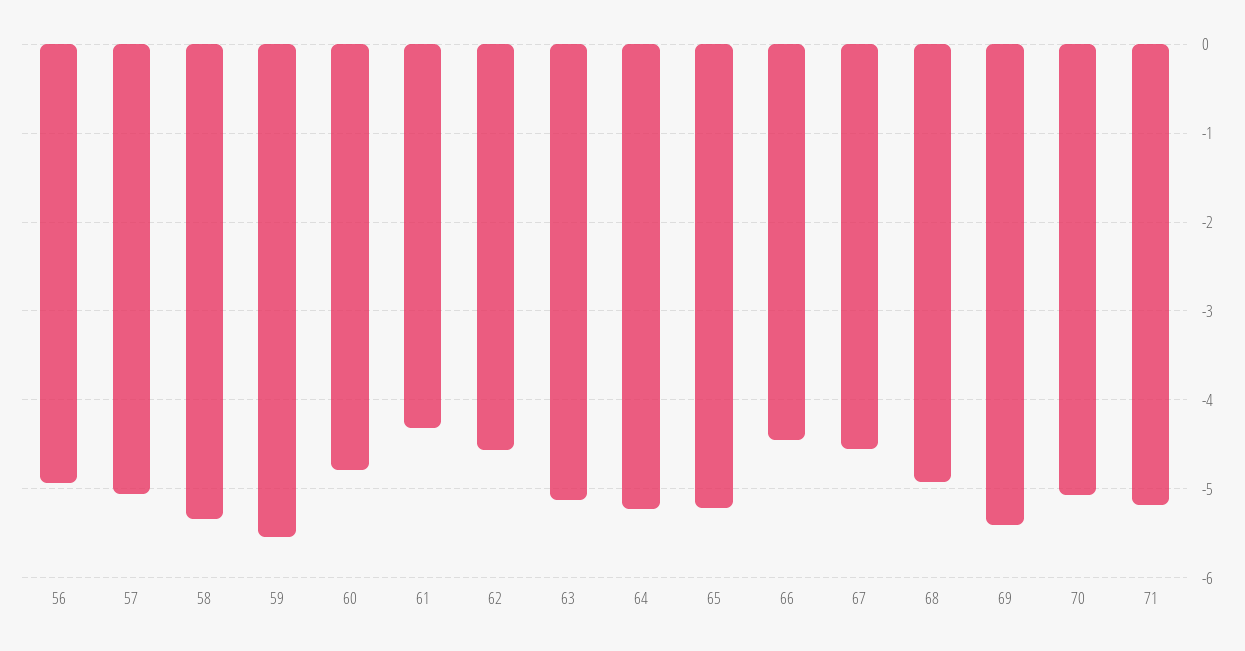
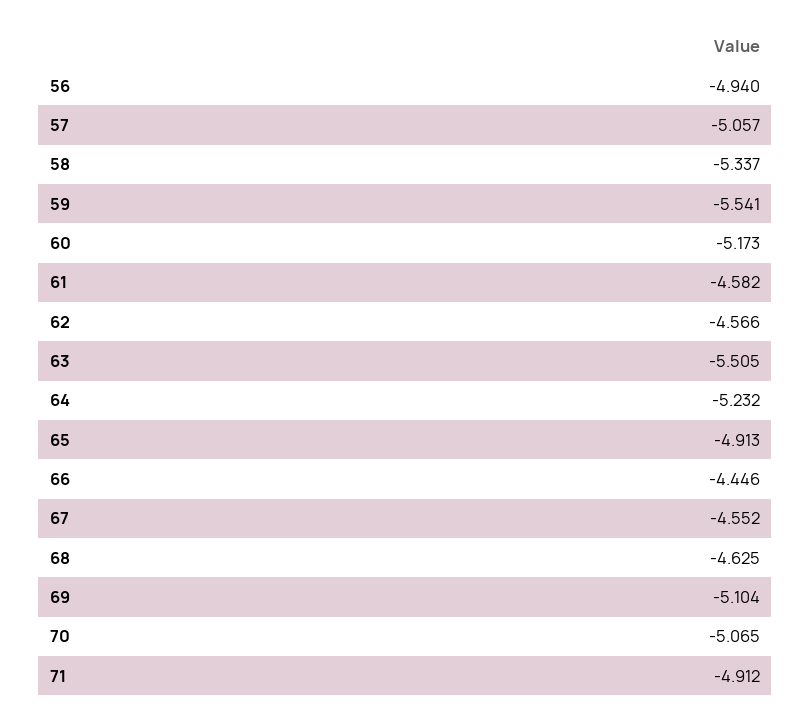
60: -4.8 -> -5.173
61: -4.3 -> -4.582
63: -5.1 -> -5.505
65: -5.2 -> -4.913
68: -4.9 -> -4.625
69: -5.4 -> -5.104
71: -5.2 -> -4.912

